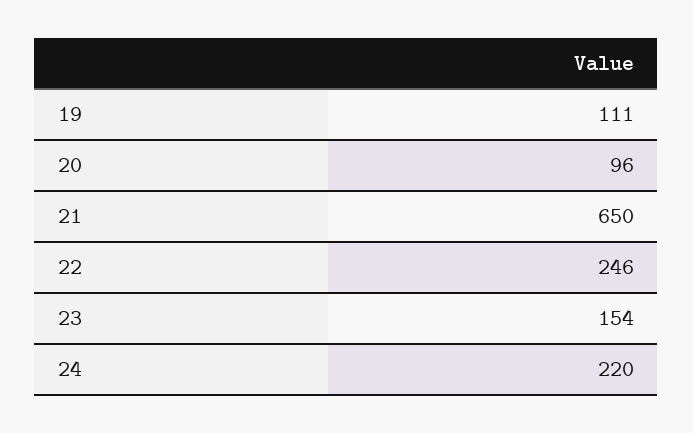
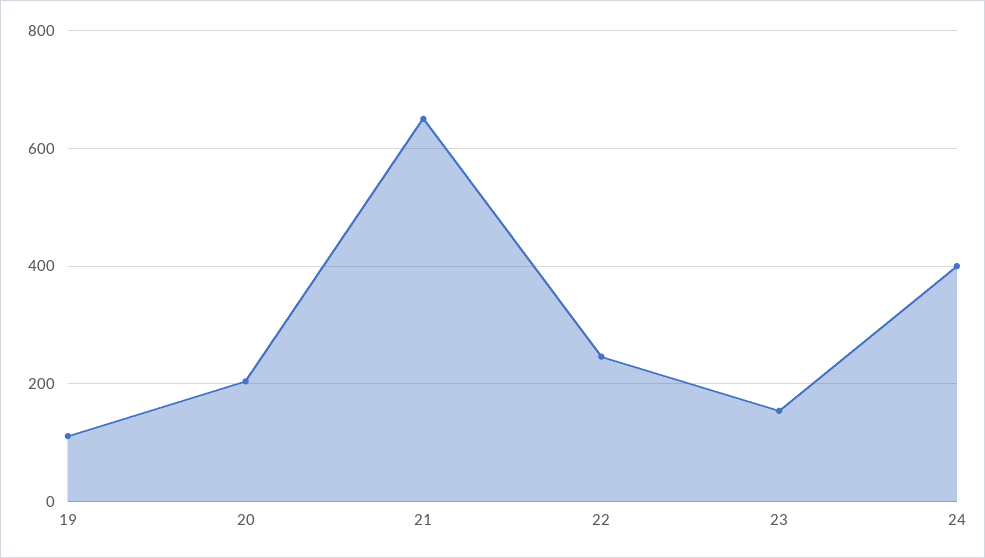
20: 96 -> 200
24: 220 -> 400

